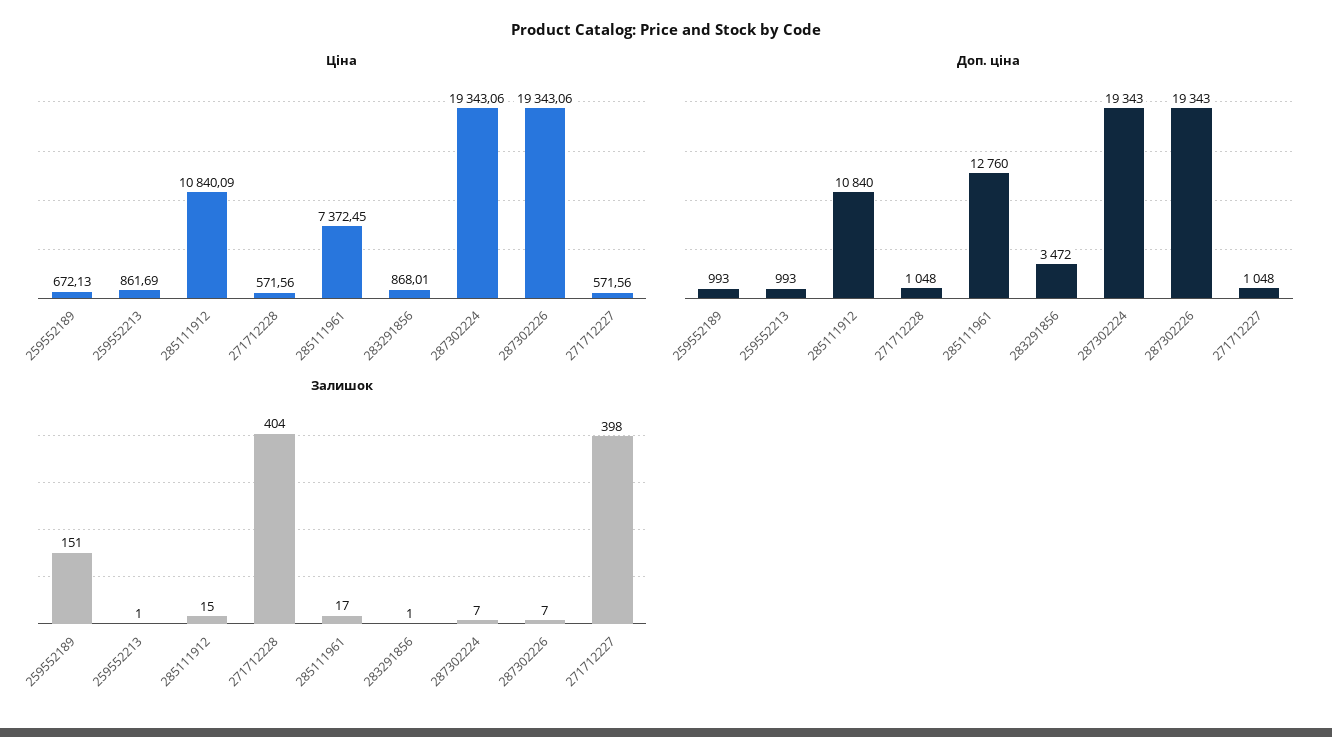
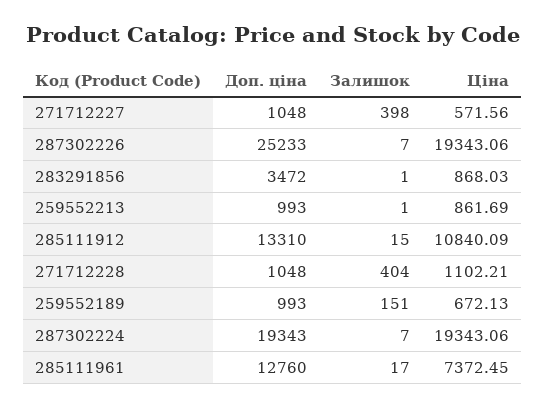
Ціна, 271712228: 571.56 -> 1102.21
Ціна, 283291856: 868.01 -> 868.03
Доп. ціна, 285111912: 10840 -> 13310
Доп. ціна, 287302226: 19343 -> 25233

